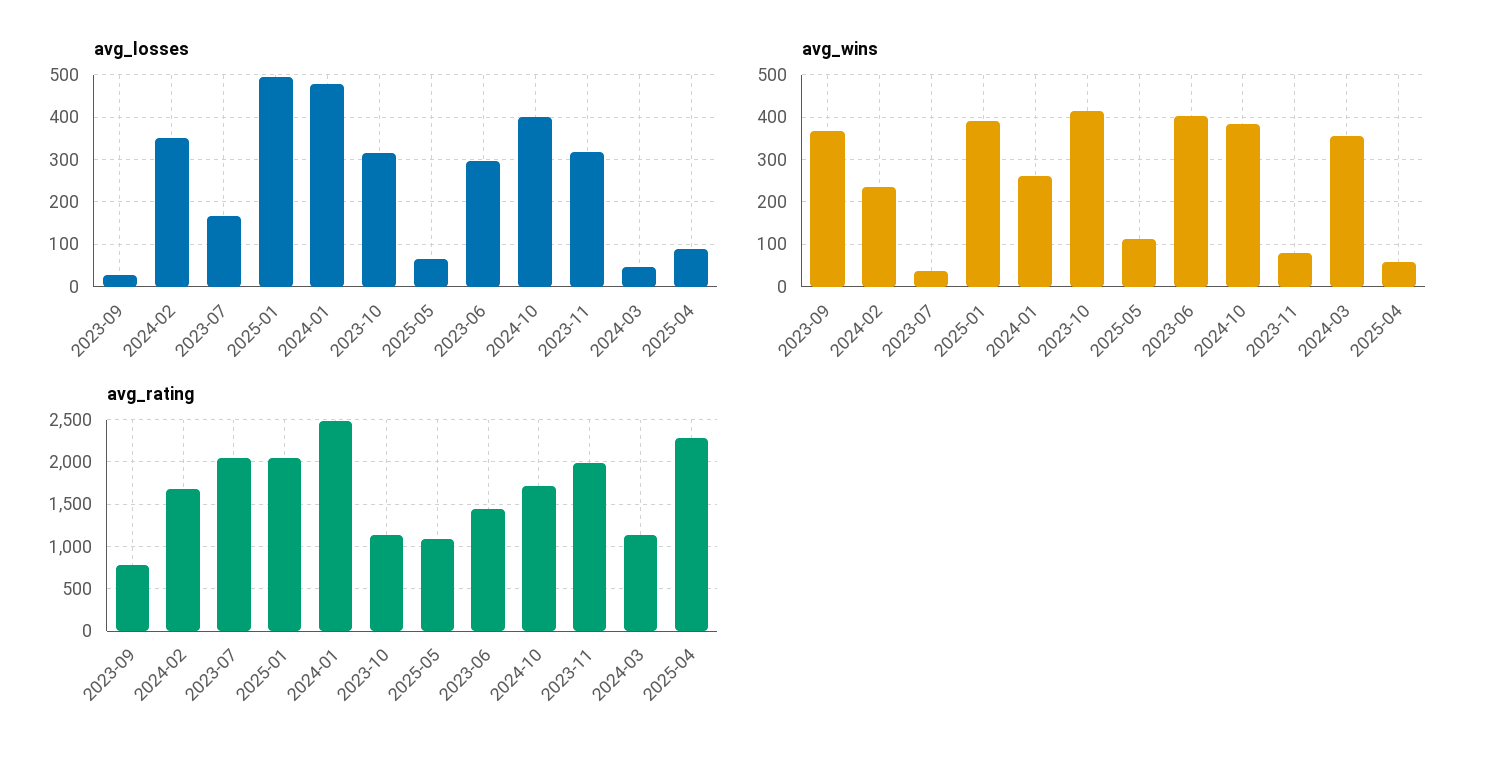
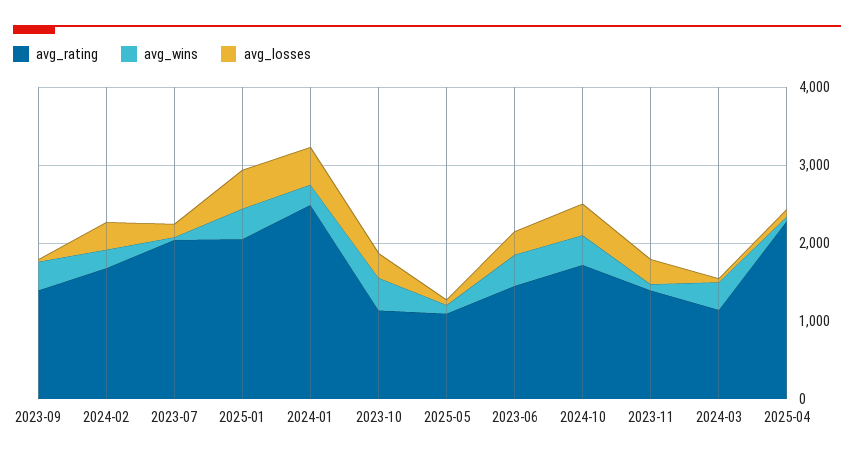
avg_rating, 2023-09: 800 -> 1400
avg_rating, 2023-11: 2000 -> 1400

